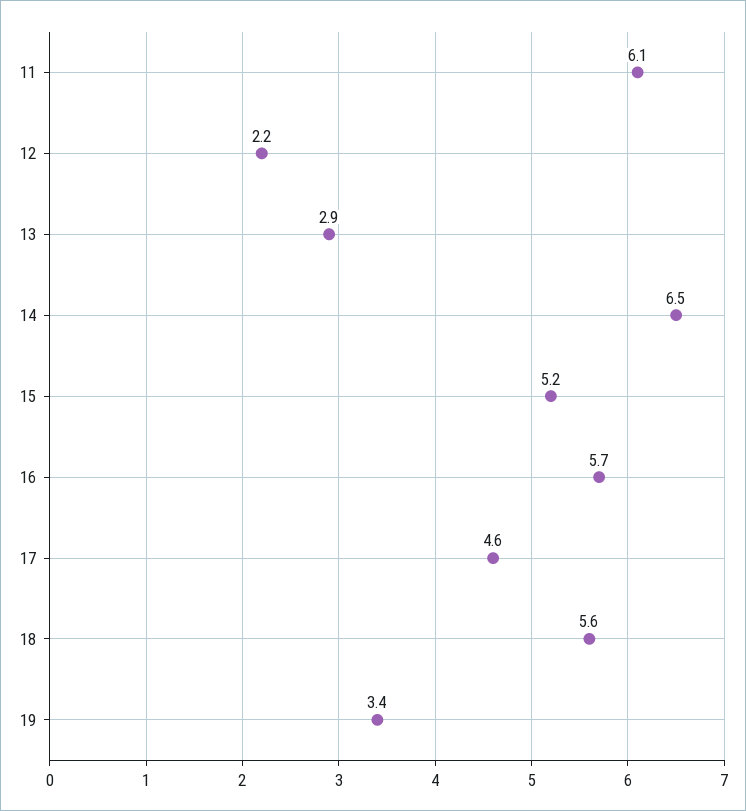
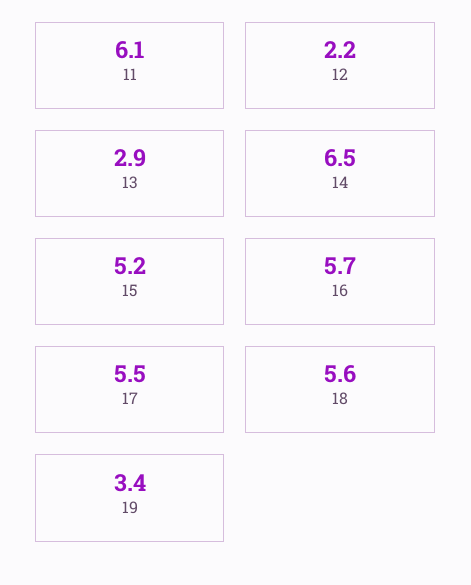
17: 4.6 -> 5.5

